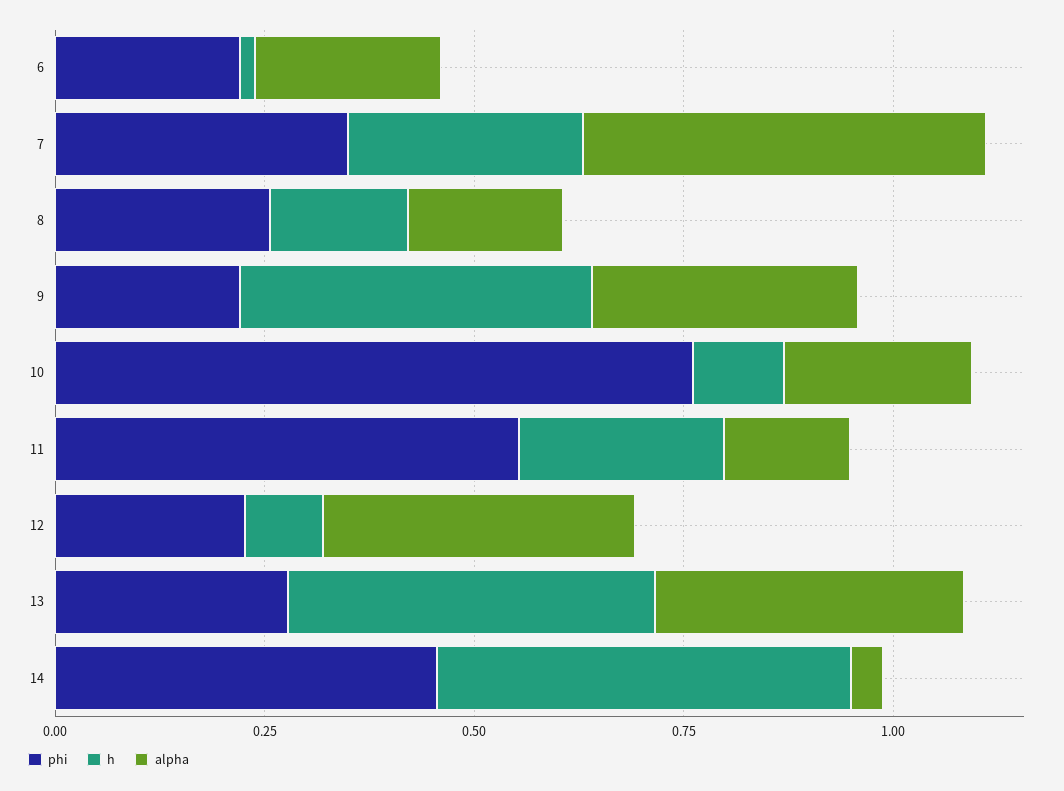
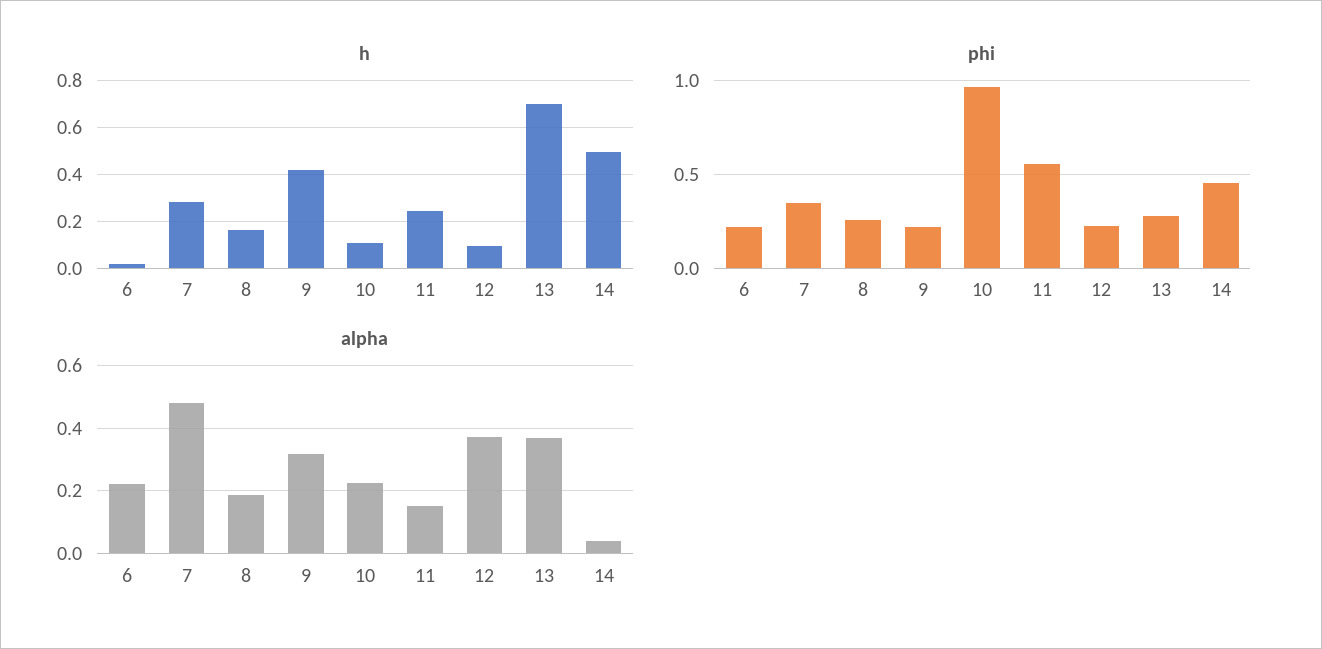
phi, 10: 0.75 -> 0.95
h, 13: 0.45 -> 0.7

